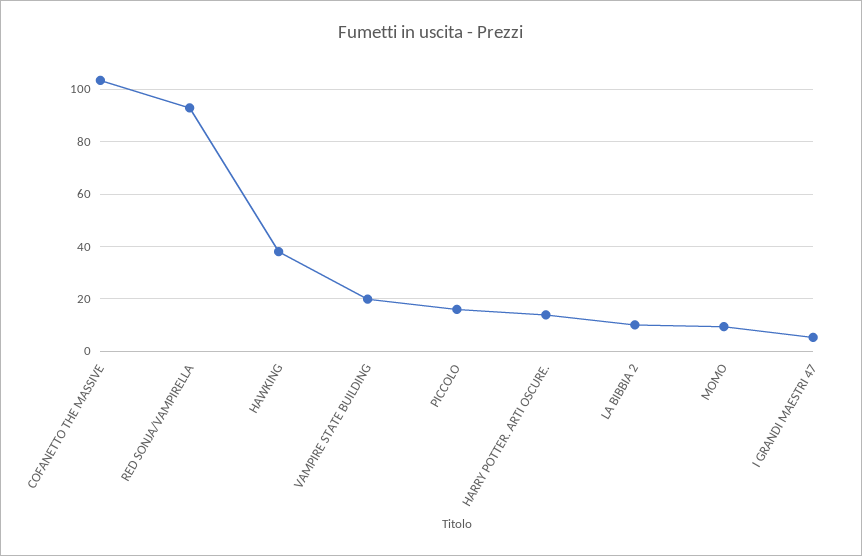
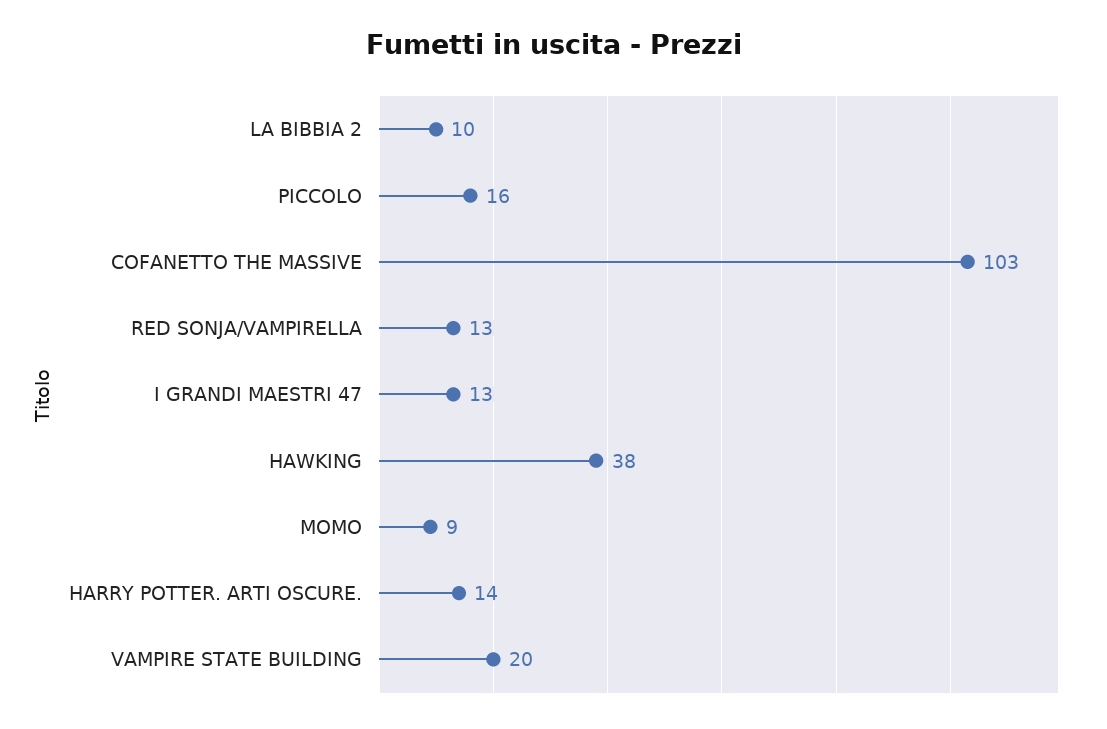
RED SONJA/VAMPIRELLA: 92.5 -> 13
I GRANDI MAESTRI 47: 5 -> 13

